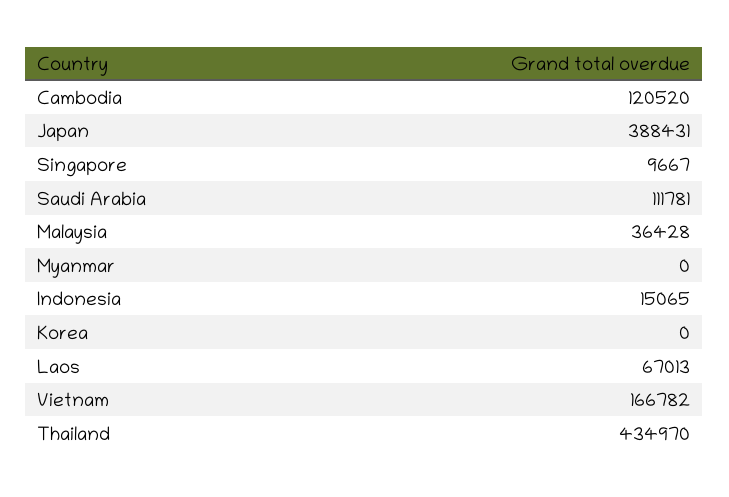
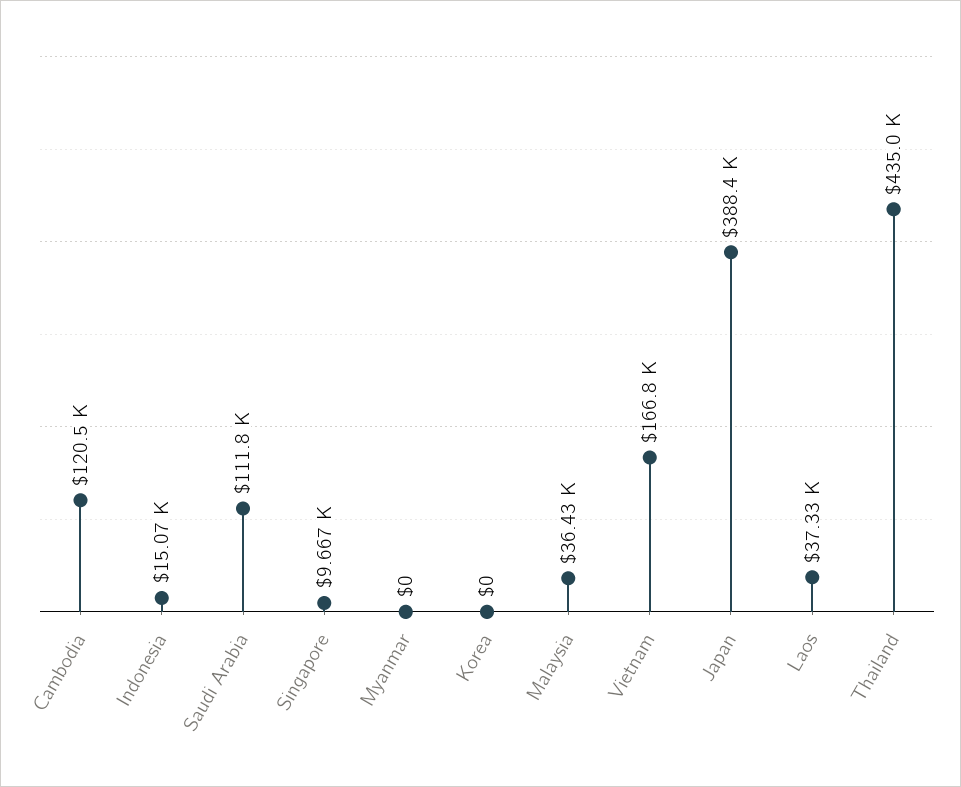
Laos: 67013 -> 37330

